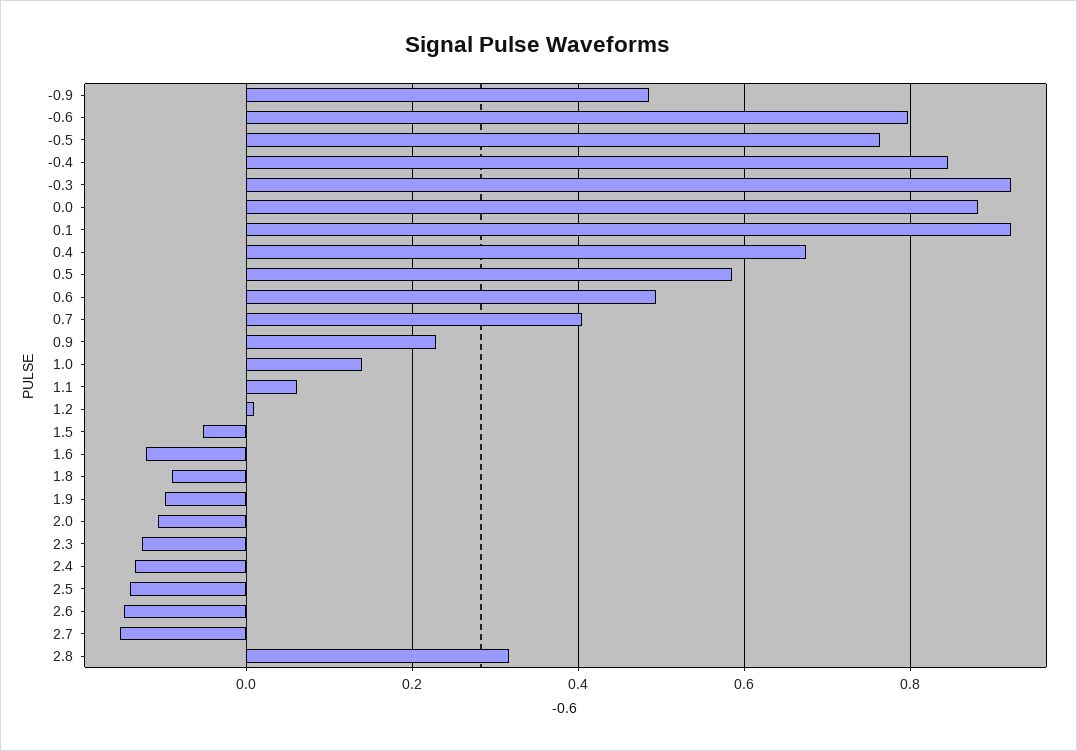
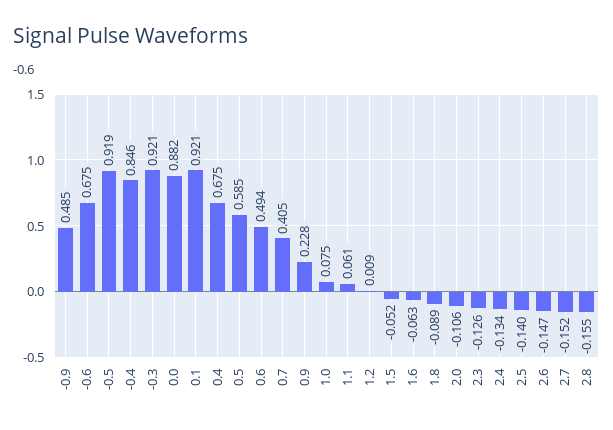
-0.6: 0.8 -> 0.675
-0.5: 0.76 -> 0.919
1.0: 0.14 -> 0.075
1.6: -0.12 -> -0.063
1.9: -0.1 -> none
2.8: 0.32 -> -0.155

